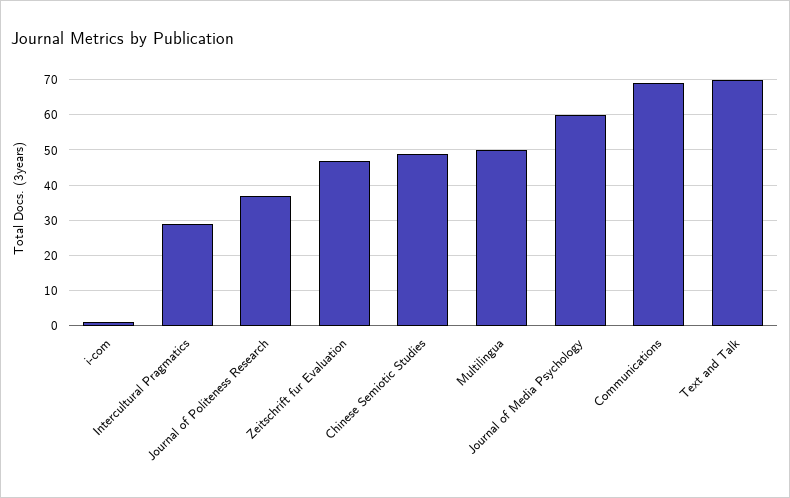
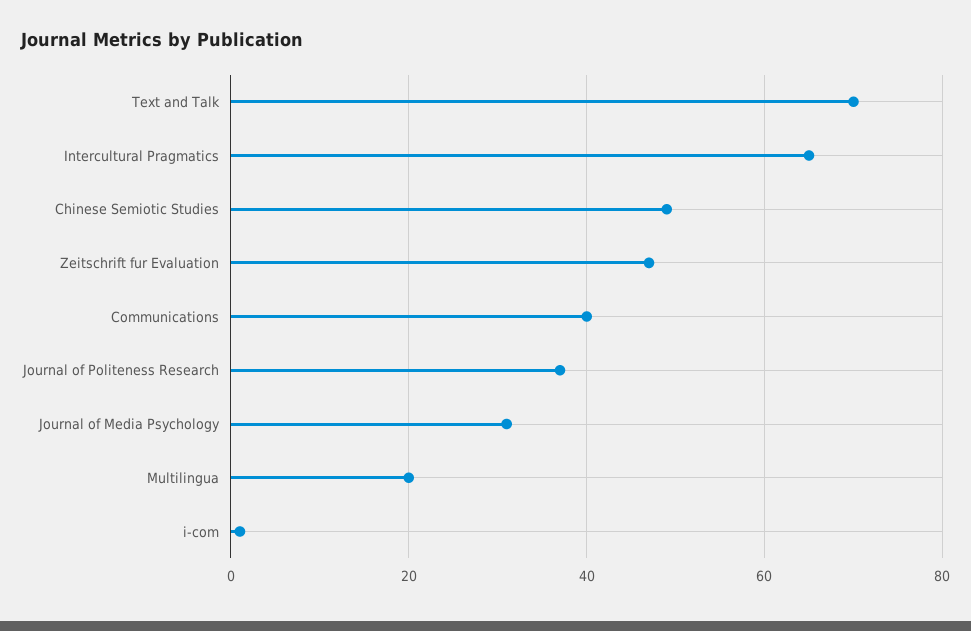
Intercultural Pragmatics: 30 -> 65
Multilingua: 50 -> 20
Journal of Media Psychology: 60 -> 30
Communications: 70 -> 40

